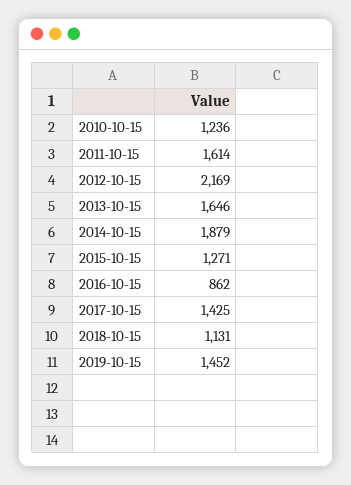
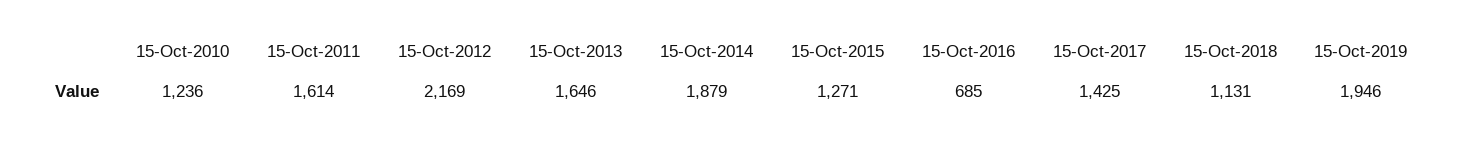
2016-10-15: 862 -> 685
2019-10-15: 1452 -> 1946

